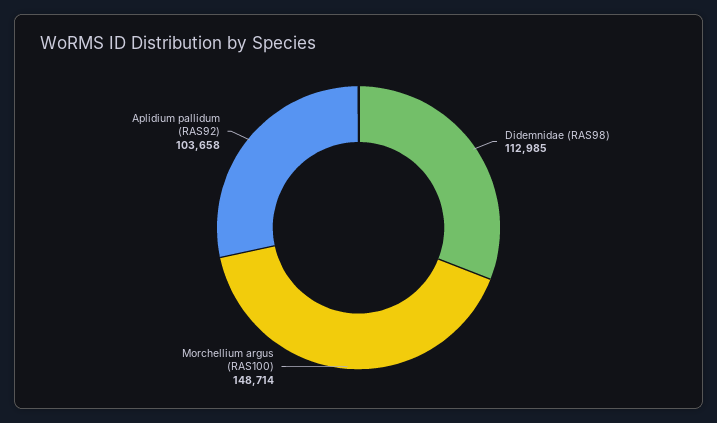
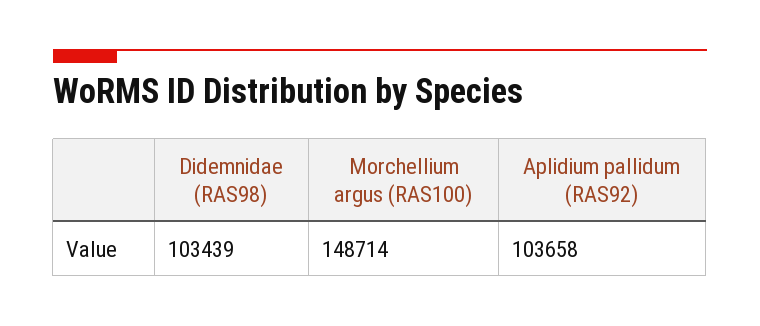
Didemnidae (RAS98): 112985 -> 103439

